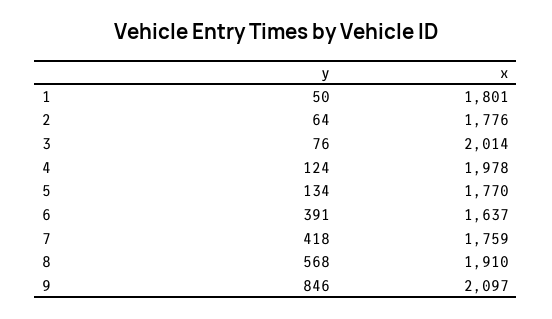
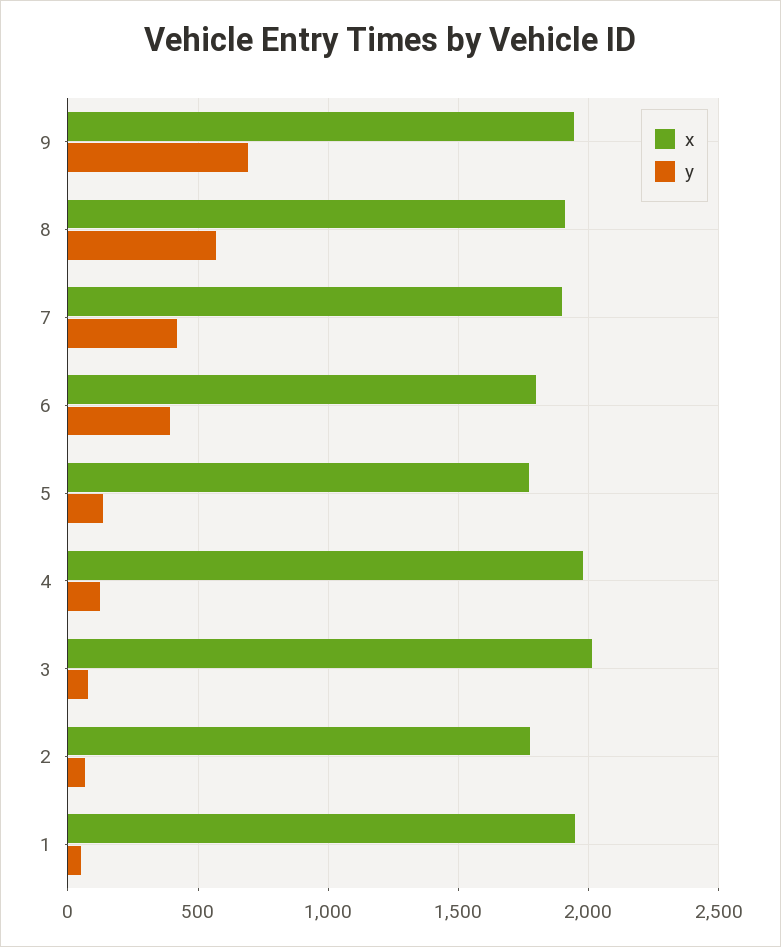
x, 1: 1801 -> 1950
x, 6: 1637 -> 1800
x, 7: 1759 -> 1900
y, 9: 846 -> 700
x, 9: 2097 -> 1950

